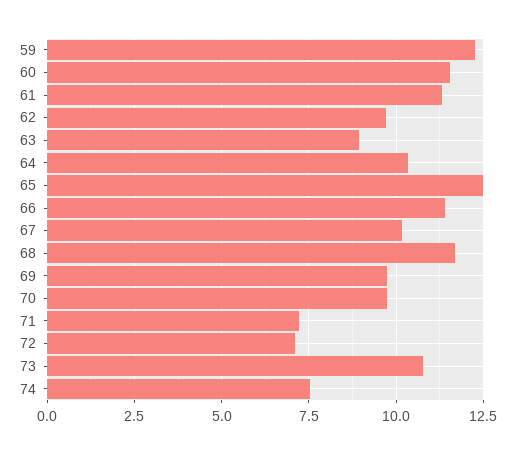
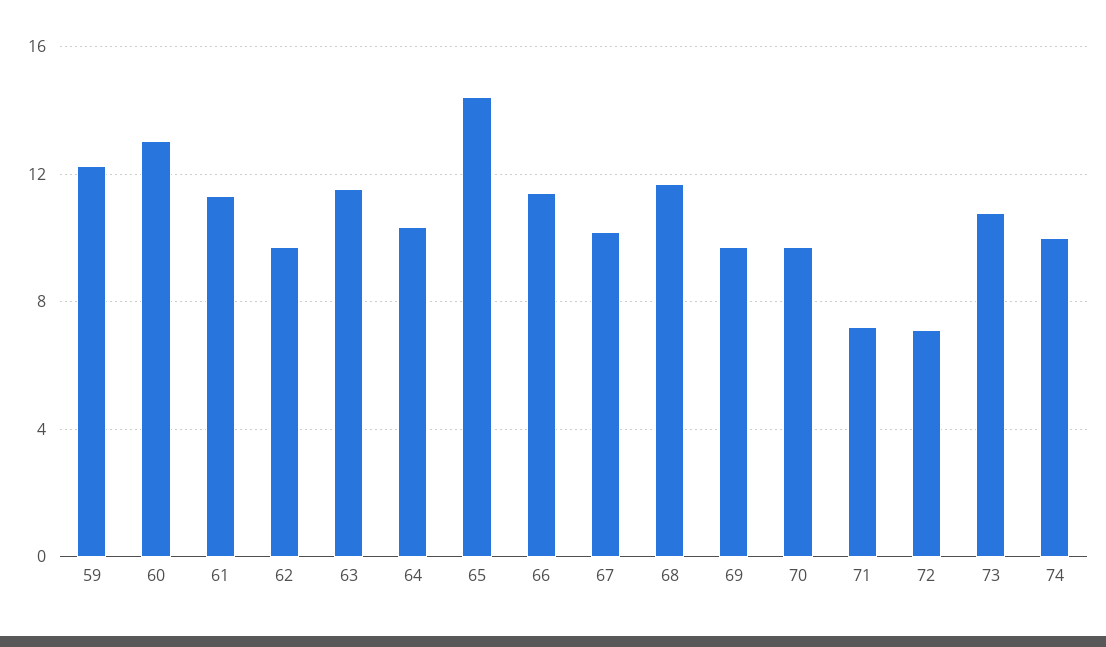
60: 11.5 -> 13
63: 9 -> 11.5
65: 12.5 -> 14.5
74: 7.5 -> 10

